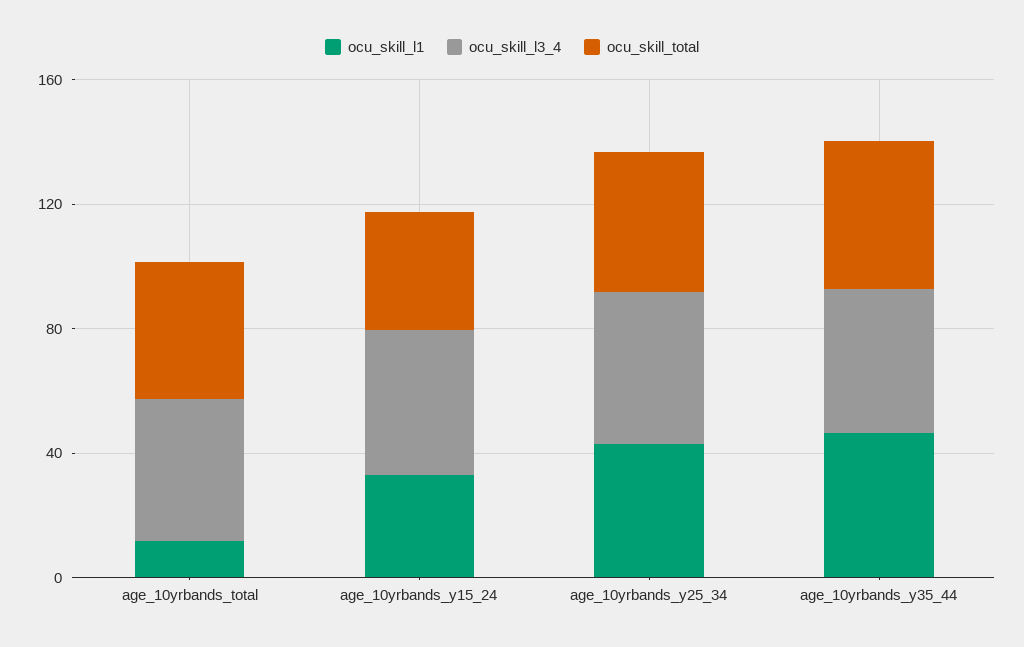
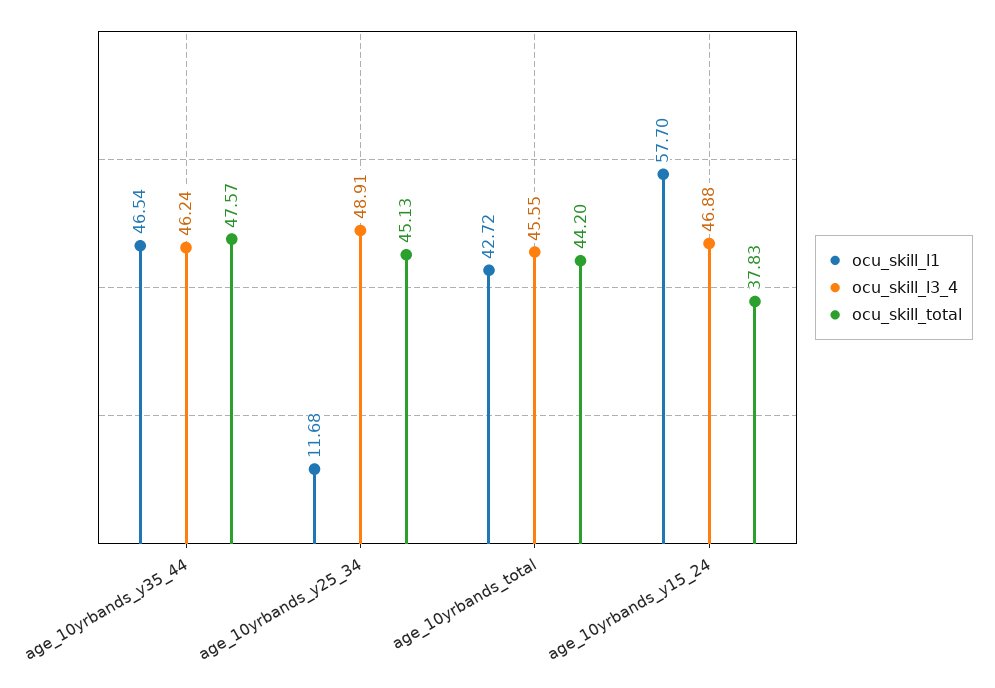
ocu_skill_l1, age_10yrbands_total: 10 -> 42.72
ocu_skill_l1, age_10yrbands_y15_24: 30 -> 57.7
ocu_skill_l1, age_10yrbands_y25_34: 40 -> 11.68

